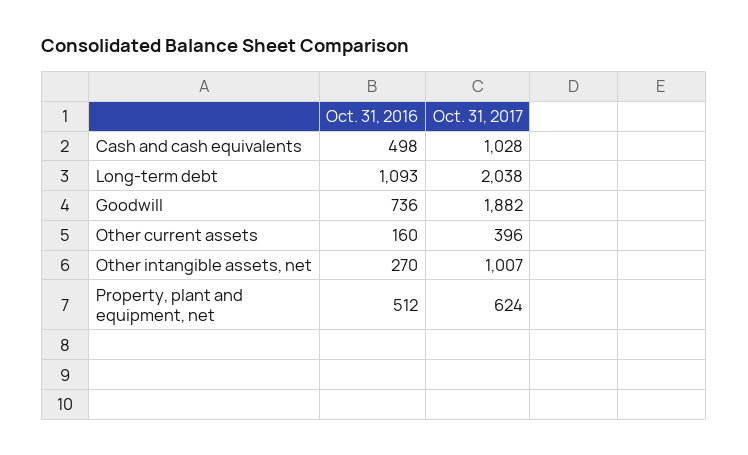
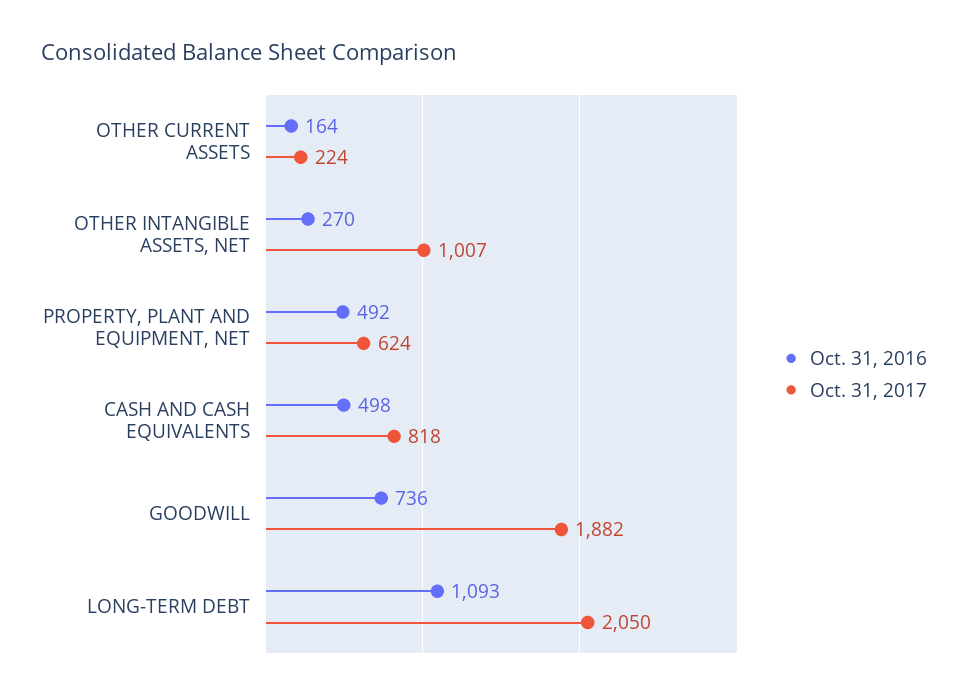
Oct. 31, 2017, Cash and cash equivalents: 1028 -> 818
Oct. 31, 2017, Long-term debt: 2038 -> 2050
Oct. 31, 2016, Other current assets: 160 -> 164
Oct. 31, 2017, Other current assets: 396 -> 224
Oct. 31, 2016, Property, plant and equipment, net: 512 -> 492

